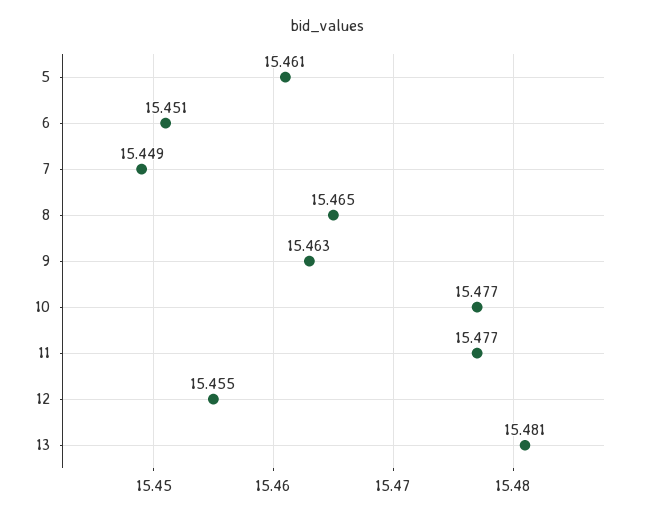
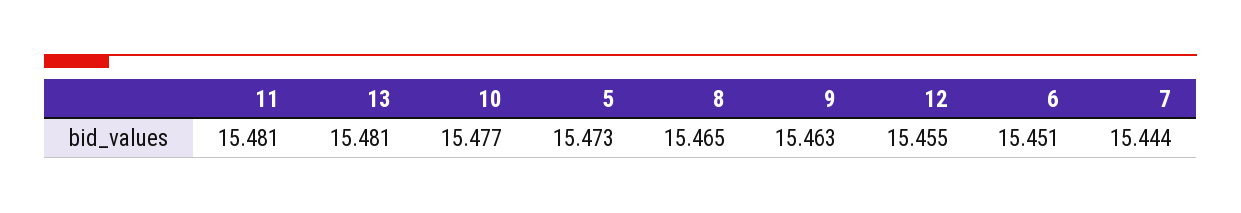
5: 15.461 -> 15.473
7: 15.449 -> 15.444
11: 15.477 -> 15.481

